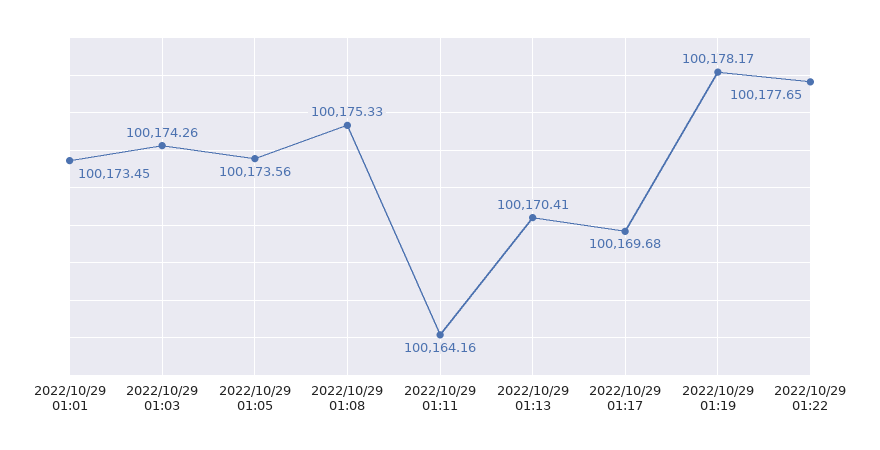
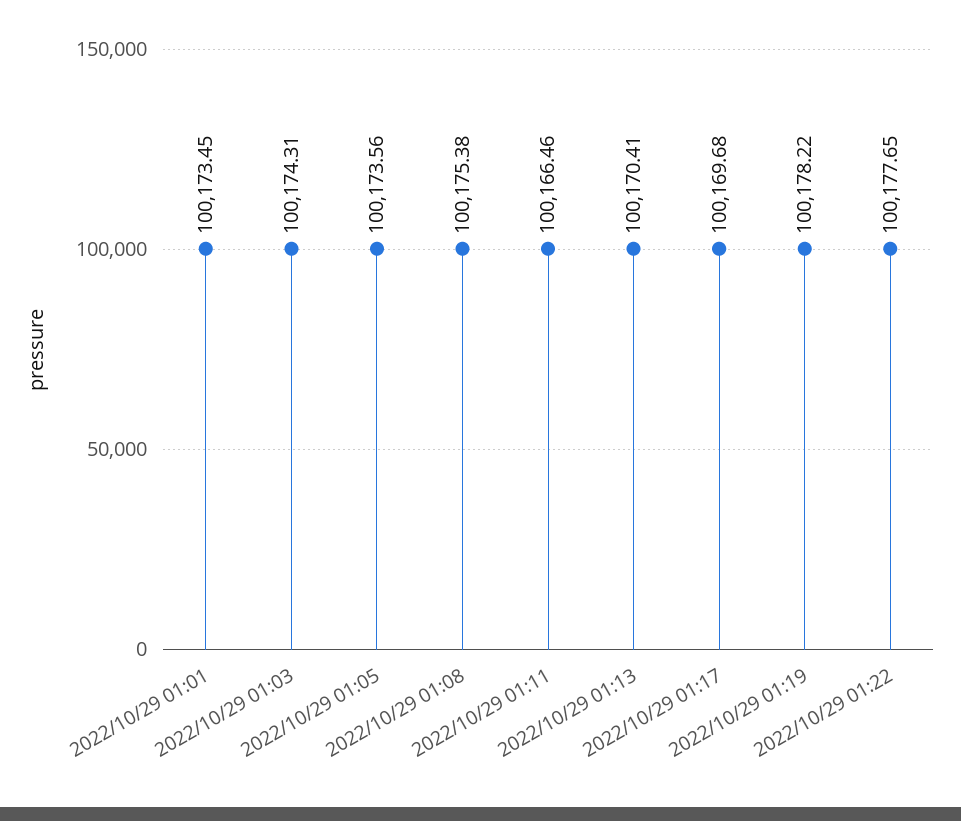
2022/10/29 01:03: 100174.26 -> 100174.31
2022/10/29 01:08: 100175.33 -> 100175.38
2022/10/29 01:11: 100164.16 -> 100166.46
2022/10/29 01:19: 100178.17 -> 100178.22

